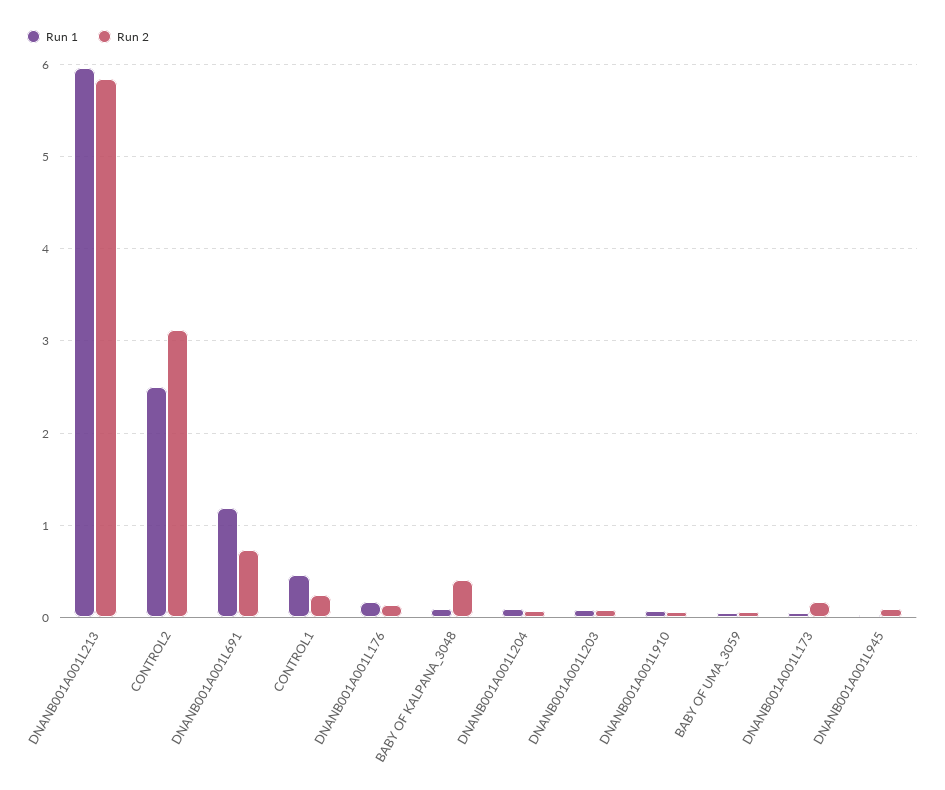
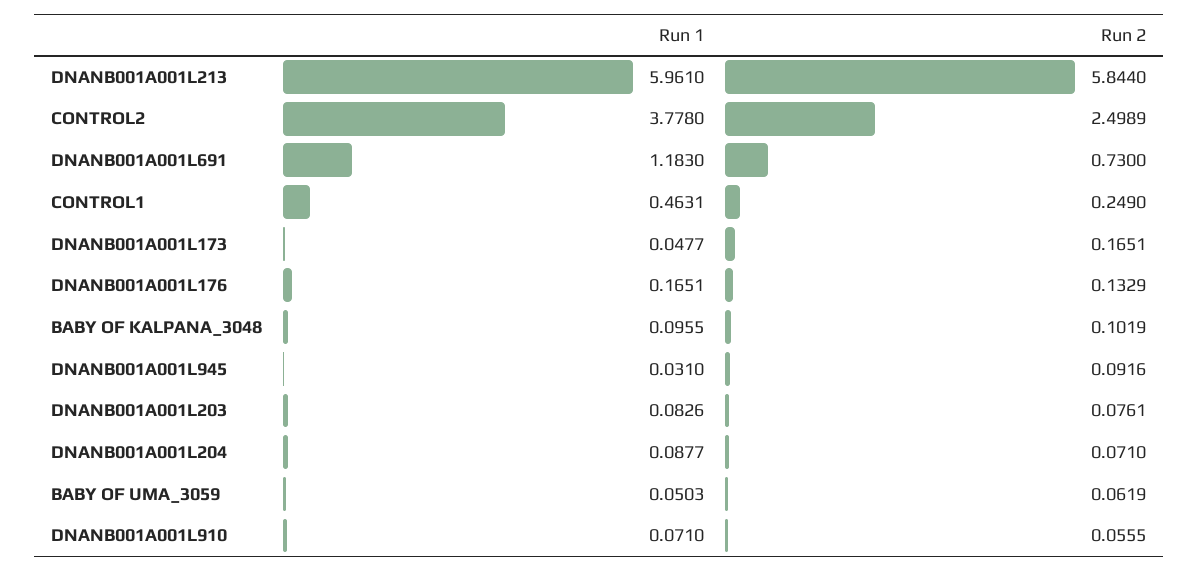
Run 1, CONTROL2: 2.5 -> 3.778
Run 2, CONTROL2: 3.1 -> 2.4989
Run 2, BABY OF KALPANA_3048: 0.4 -> 0.1019

